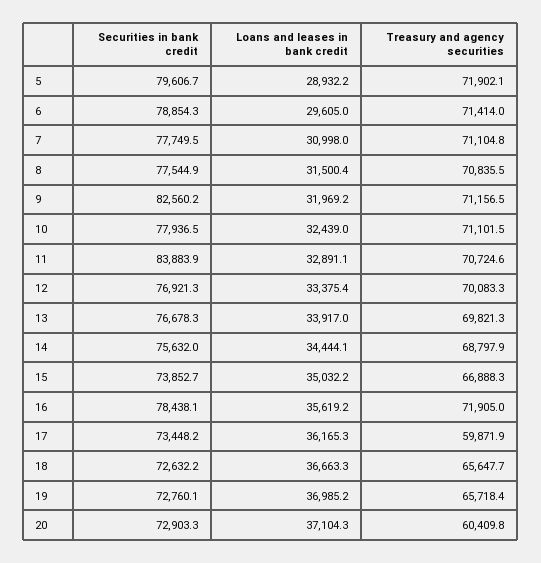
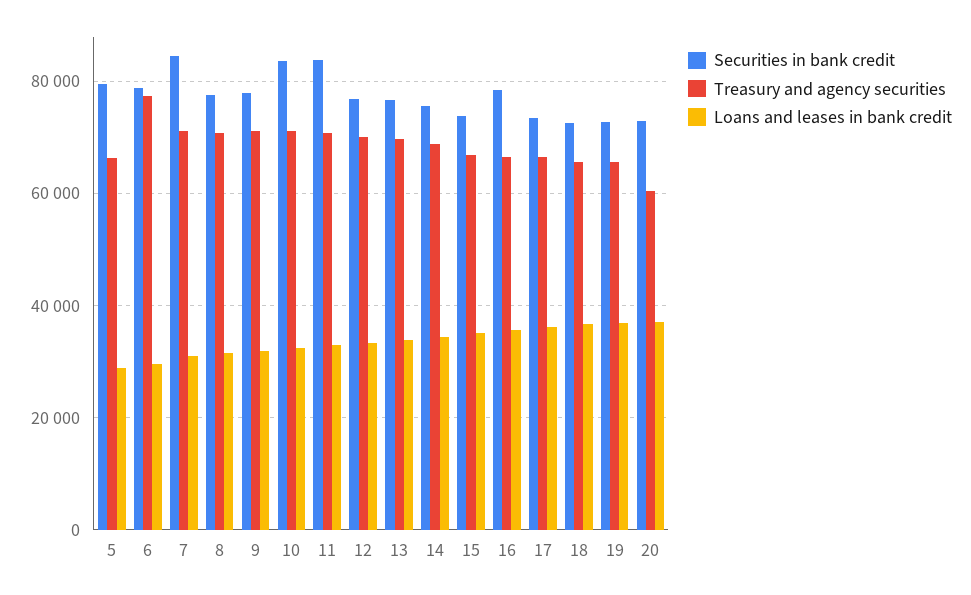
Treasury and agency securities, 5: 71902.1 -> 66000
Treasury and agency securities, 6: 71414 -> 78000
Securities in bank credit, 7: 77749.5 -> 84000
Securities in bank credit, 9: 82560.2 -> 78000
Securities in bank credit, 10: 77936.5 -> 84000
Treasury and agency securities, 16: 71905 -> 66000
Treasury and agency securities, 17: 59871.9 -> 66000

